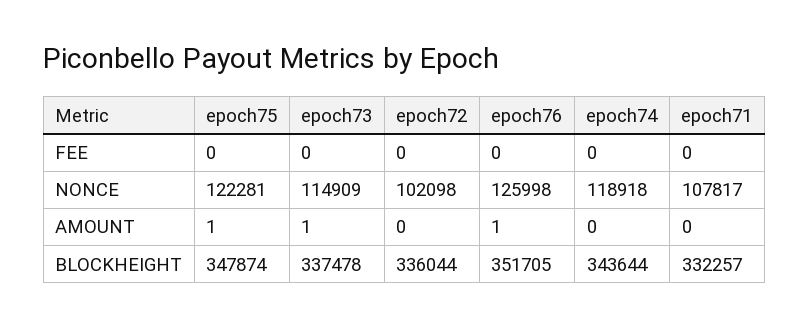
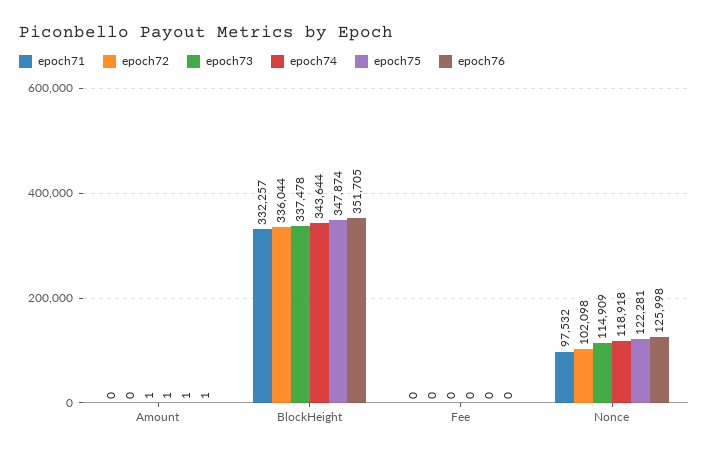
epoch71, NONCE: 107817 -> 97532
epoch74, AMOUNT: 0 -> 1

